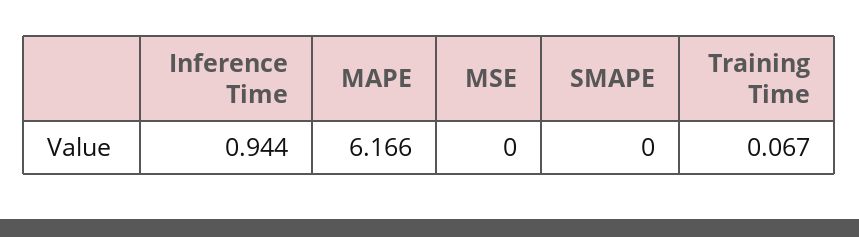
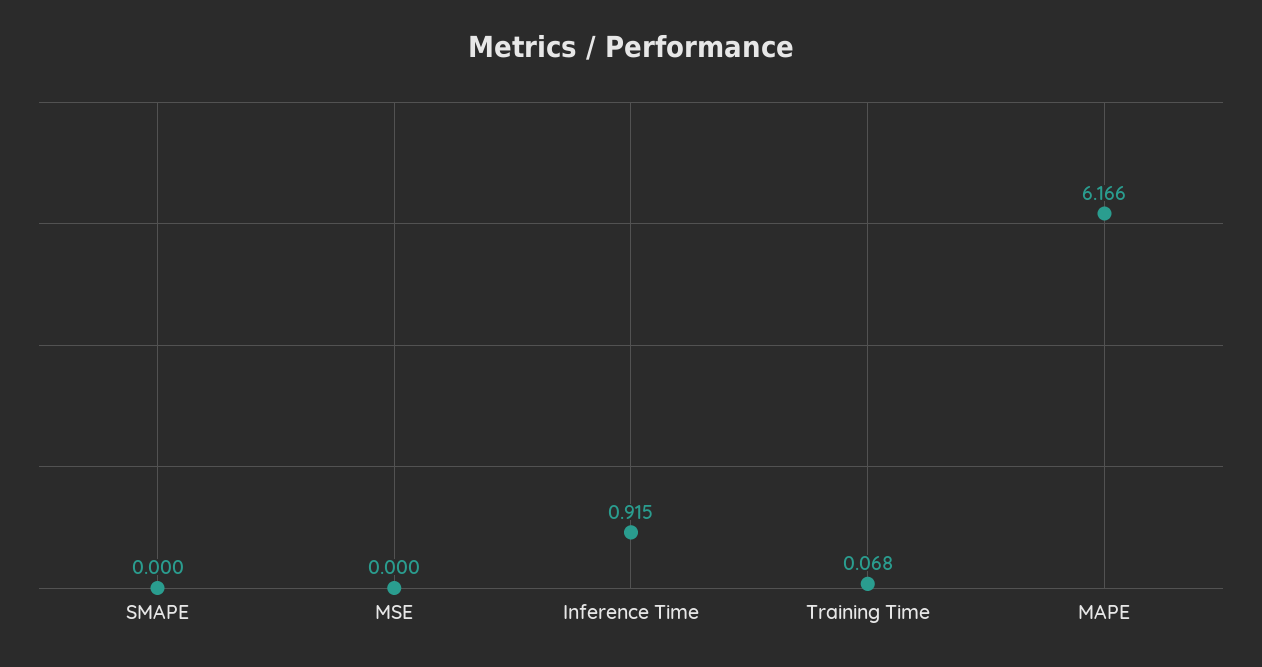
Inference Time: 0.944 -> 0.915
Training Time: 0.067 -> 0.068

